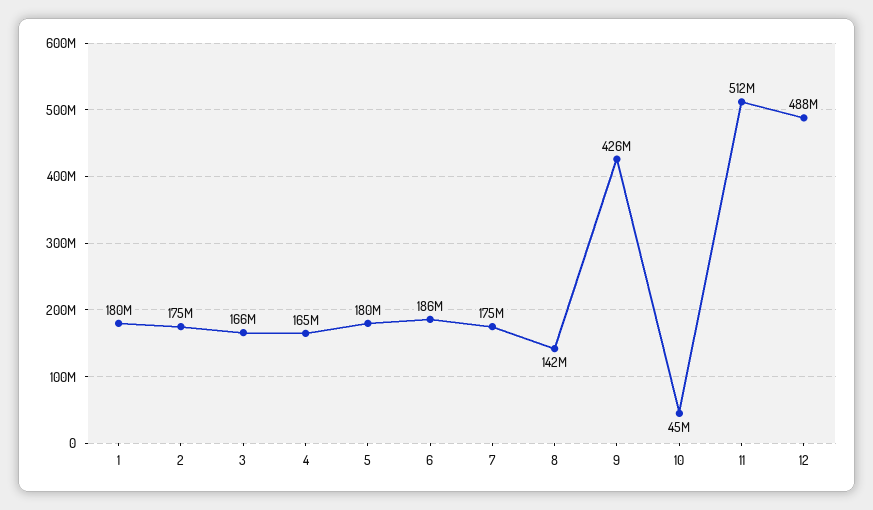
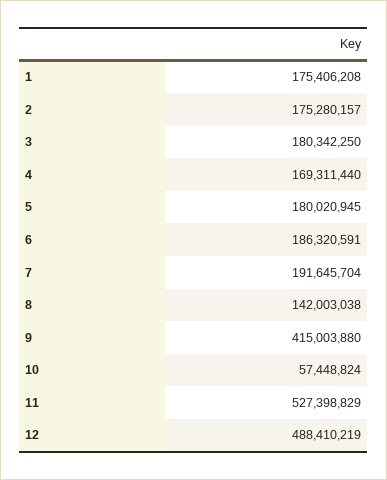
1: 180000000 -> 175406208
3: 166000000 -> 180342250
4: 165000000 -> 169311440
7: 175000000 -> 191645704
9: 426000000 -> 415003880
10: 45000000 -> 57448824
11: 512000000 -> 527398829

